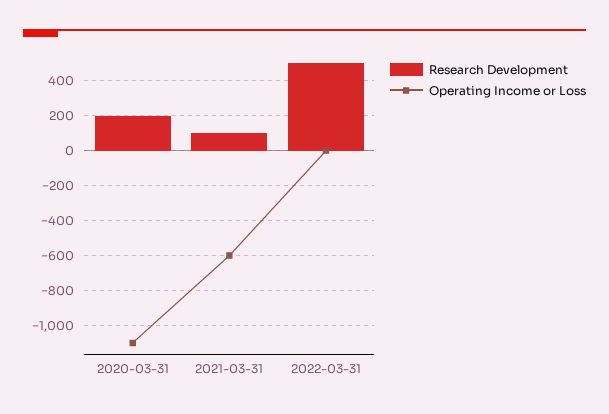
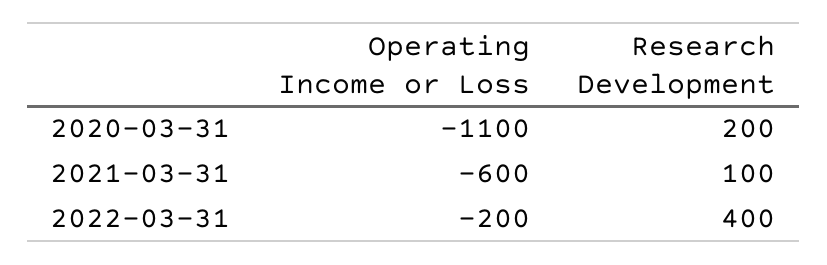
Research Development, 2022-03-31: 500 -> 400
Operating Income or Loss, 2022-03-31: 0 -> -200

